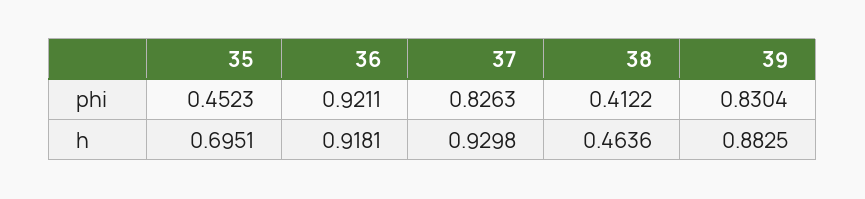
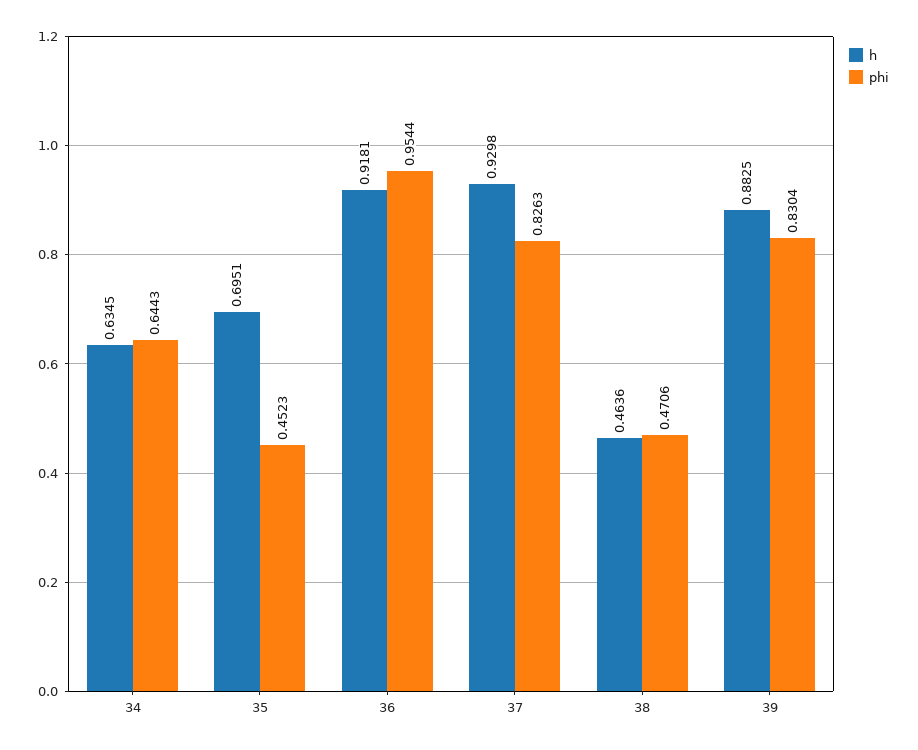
phi, 36: 0.9211 -> 0.9544
phi, 38: 0.4122 -> 0.4706
h, 34: none -> 0.6345
phi, 34: none -> 0.6443

